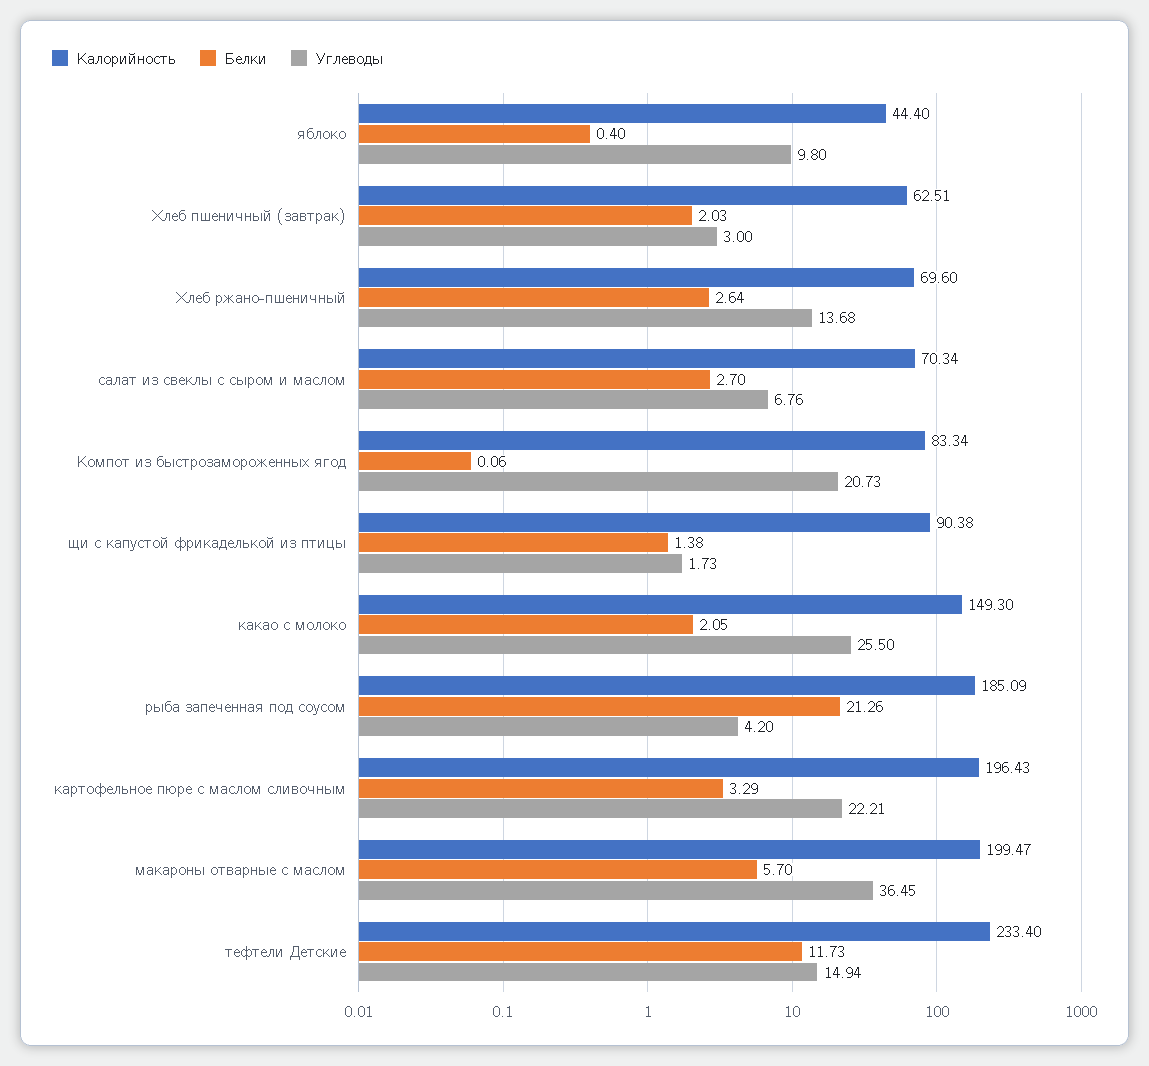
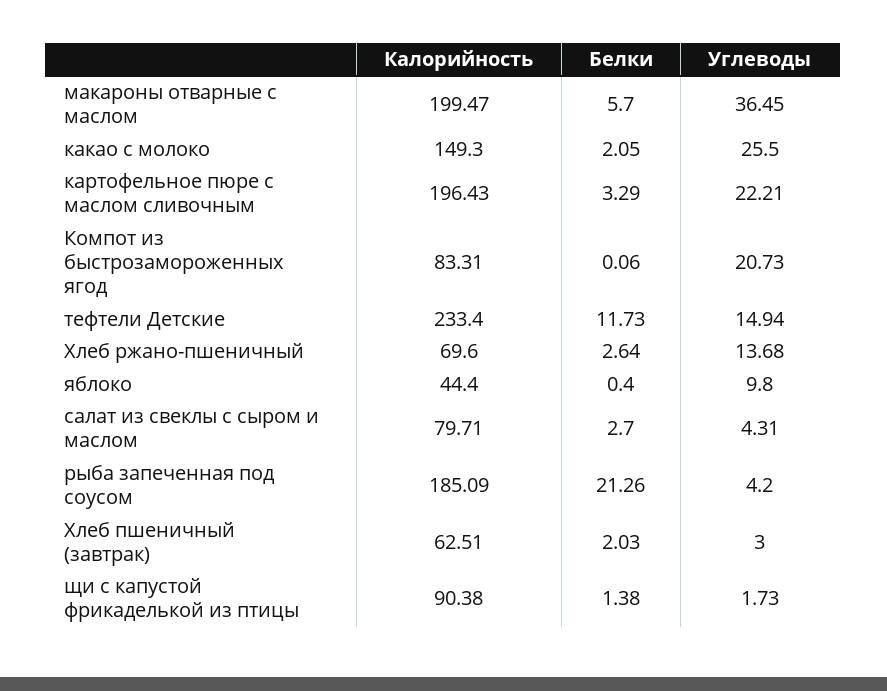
Калорийность, салат из свеклы с сыром и маслом: 70.34 -> 79.71
Углеводы, салат из свеклы с сыром и маслом: 6.76 -> 4.31
Калорийность, Компот из быстрозамороженных ягод: 83.34 -> 83.31

